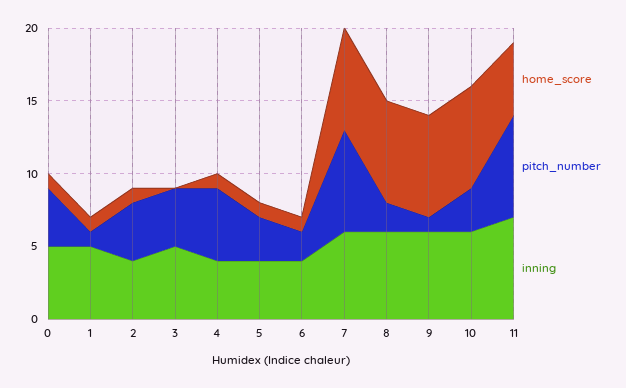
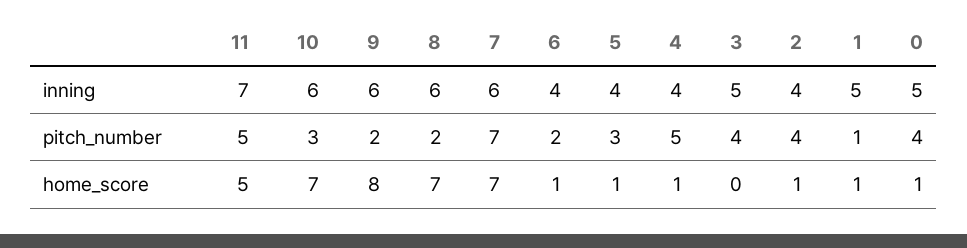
home_score, 9: 7 -> 8
pitch_number, 9: 1 -> 2
pitch_number, 11: 7 -> 5

